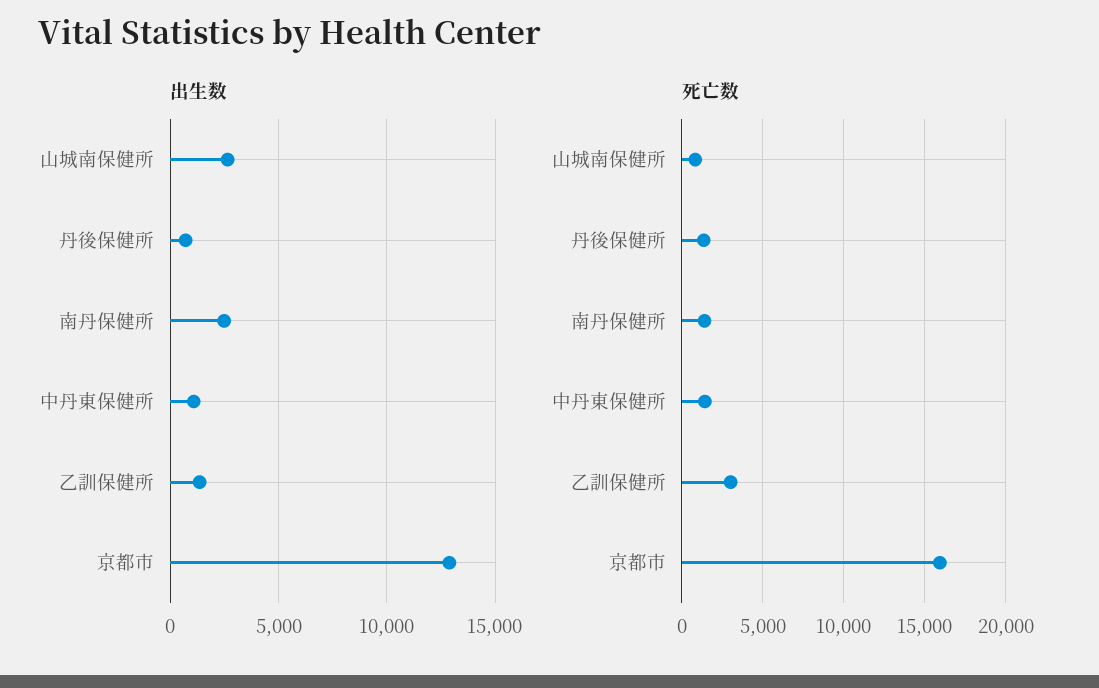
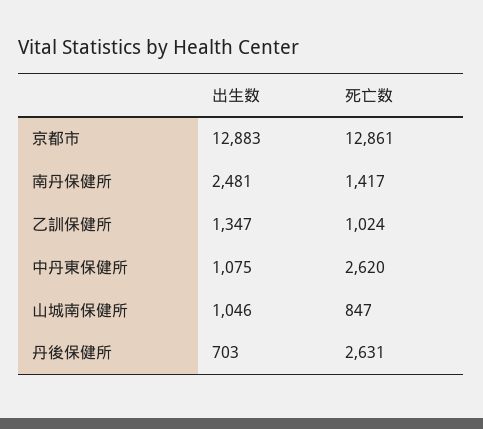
出生数, 山城南保健所: 2500 -> 1046
死亡数, 丹後保健所: 1500 -> 2631
死亡数, 中丹東保健所: 1500 -> 2620
死亡数, 乙訓保健所: 3000 -> 1024
死亡数, 京都市: 16000 -> 12861

